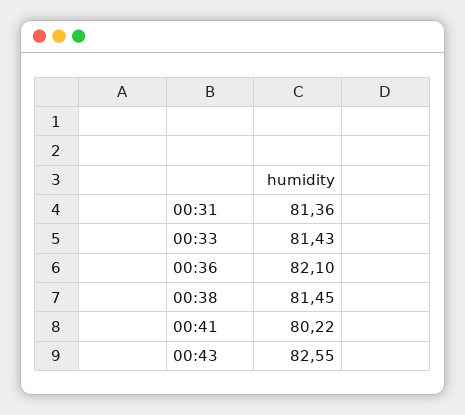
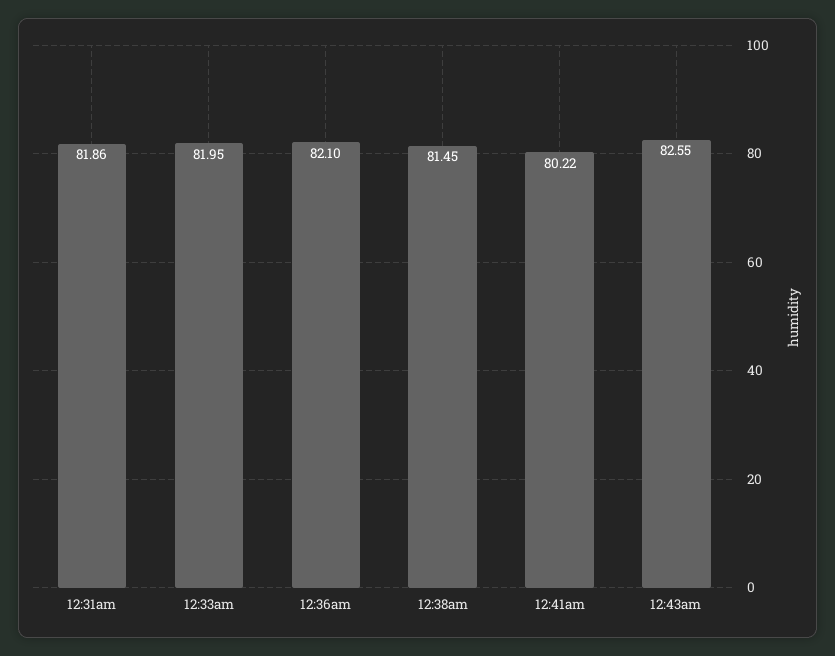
00:31: 81.36 -> 81.86
00:33: 81.43 -> 81.95

